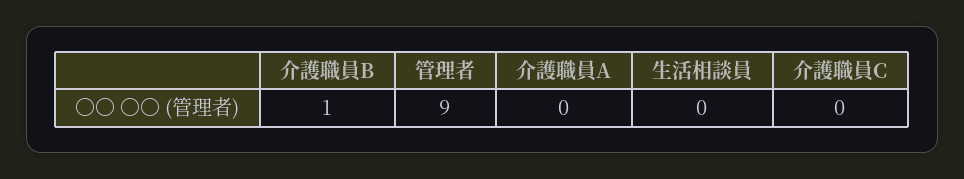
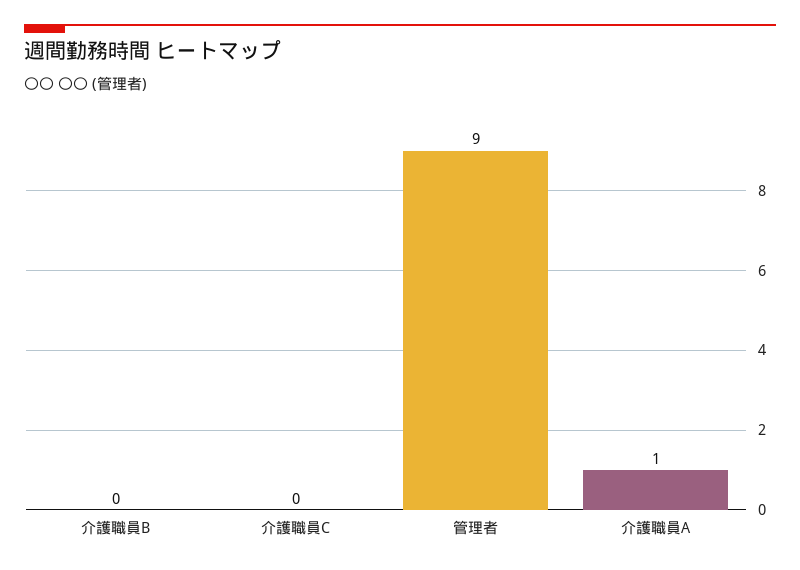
介護職員B: 1 -> 0
介護職員A: 0 -> 1
生活相談員: 0 -> none

